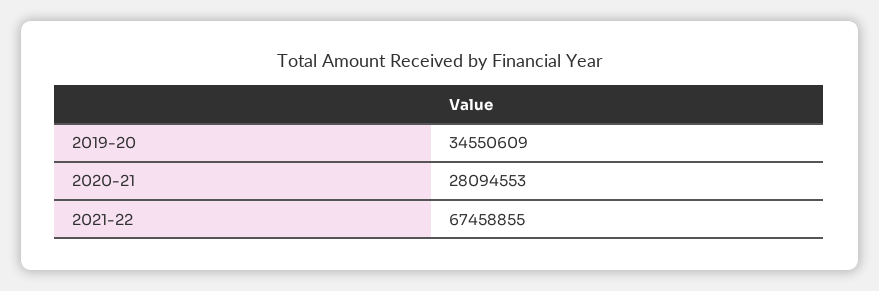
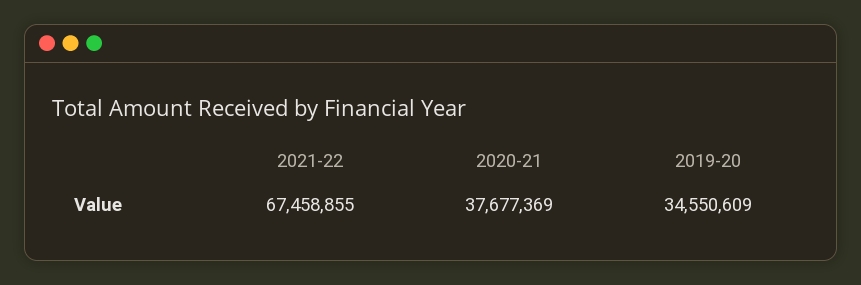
2020-21: 28094553 -> 37677369

